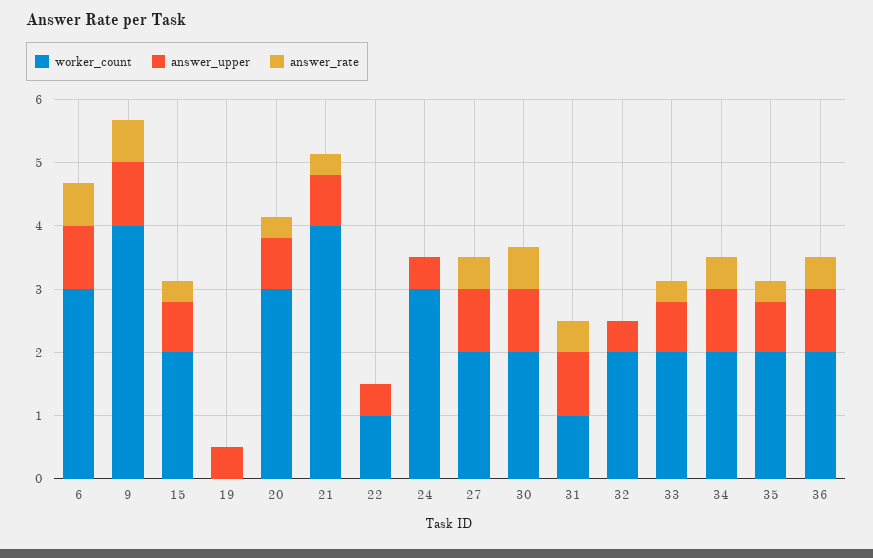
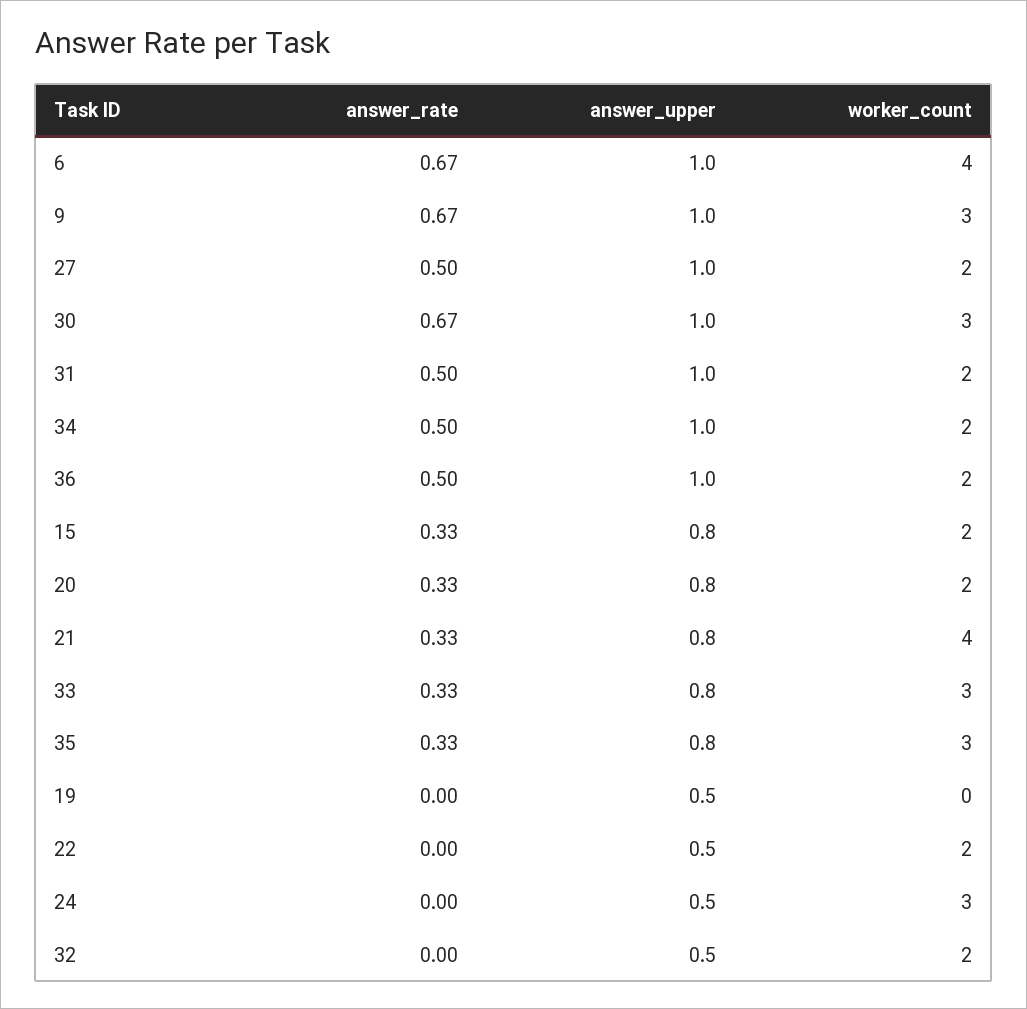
worker_count, 6: 3 -> 4
worker_count, 9: 4 -> 3
worker_count, 20: 3 -> 2
worker_count, 22: 1 -> 2
worker_count, 30: 2 -> 3
worker_count, 31: 1 -> 2
worker_count, 33: 2 -> 3
worker_count, 35: 2 -> 3

